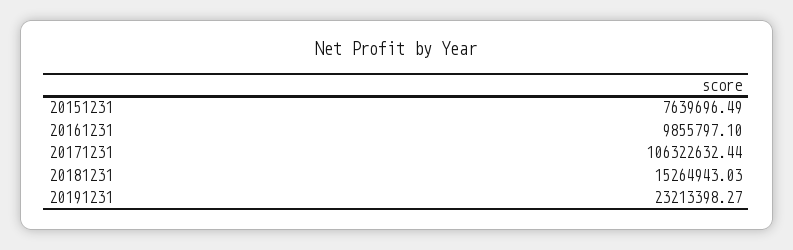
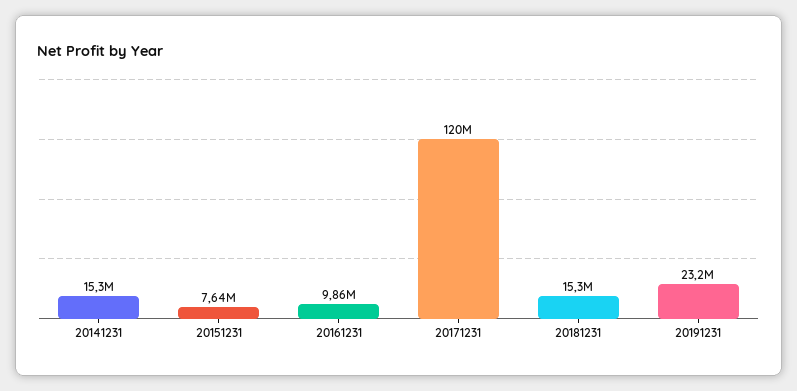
20171231: 106322632.44 -> 120000000
20141231: none -> 15300000

